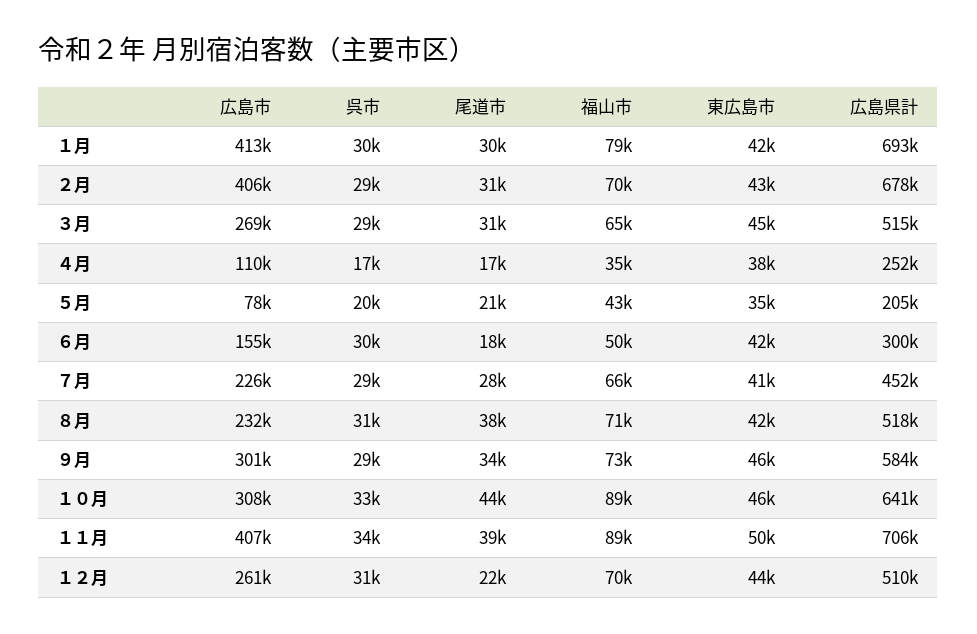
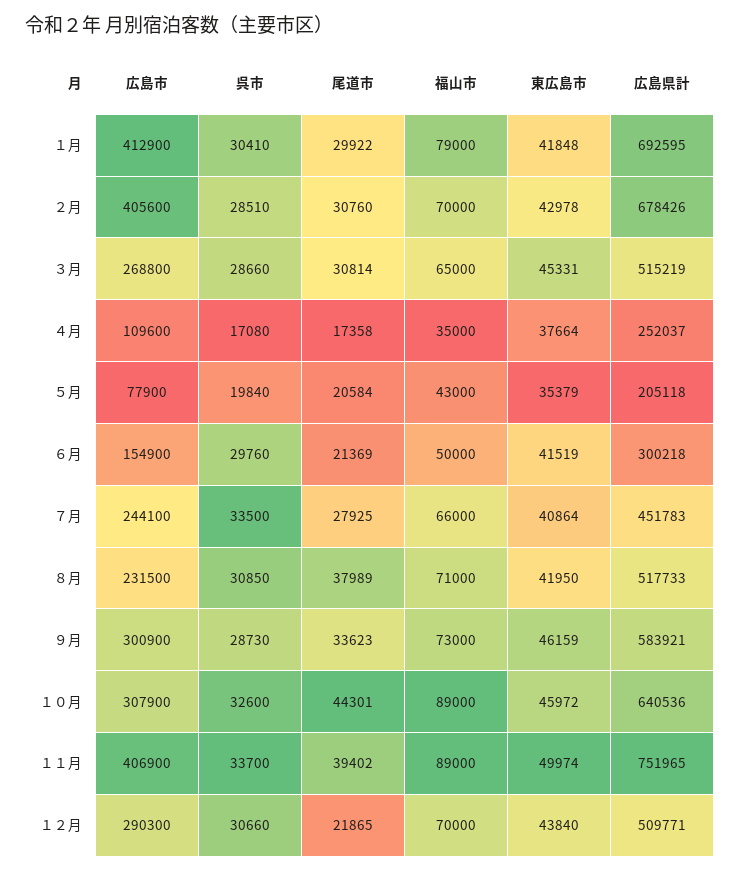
尾道市, ６月: 18000 -> 21369
広島市, ７月: 226000 -> 244100
呉市, ７月: 29000 -> 33500
広島県計, １１月: 706000 -> 751965
広島市, １２月: 261000 -> 290300

